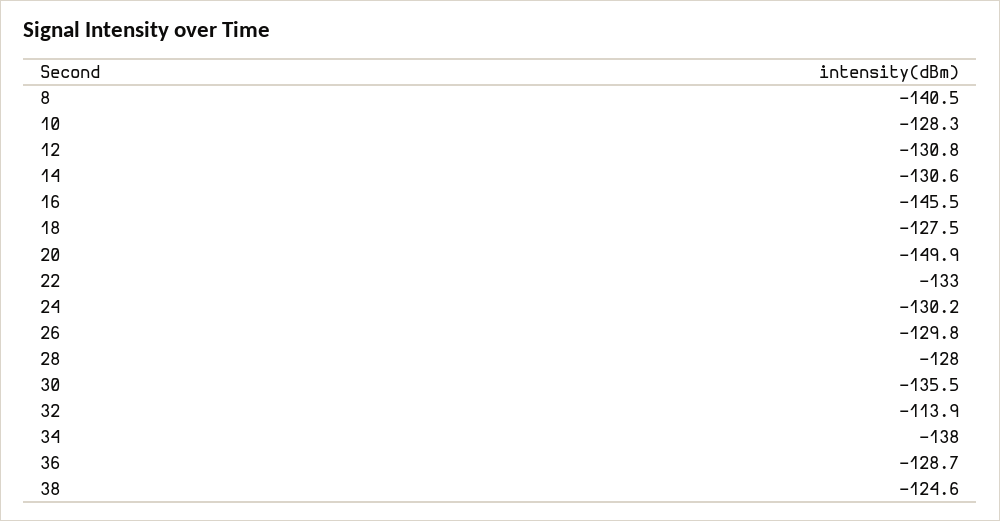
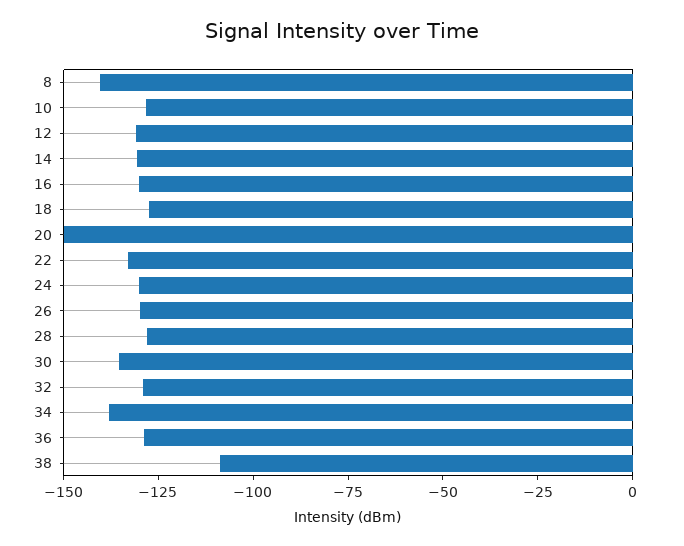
16: -145.5 -> -130
32: -113.9 -> -130
38: -124.6 -> -110

